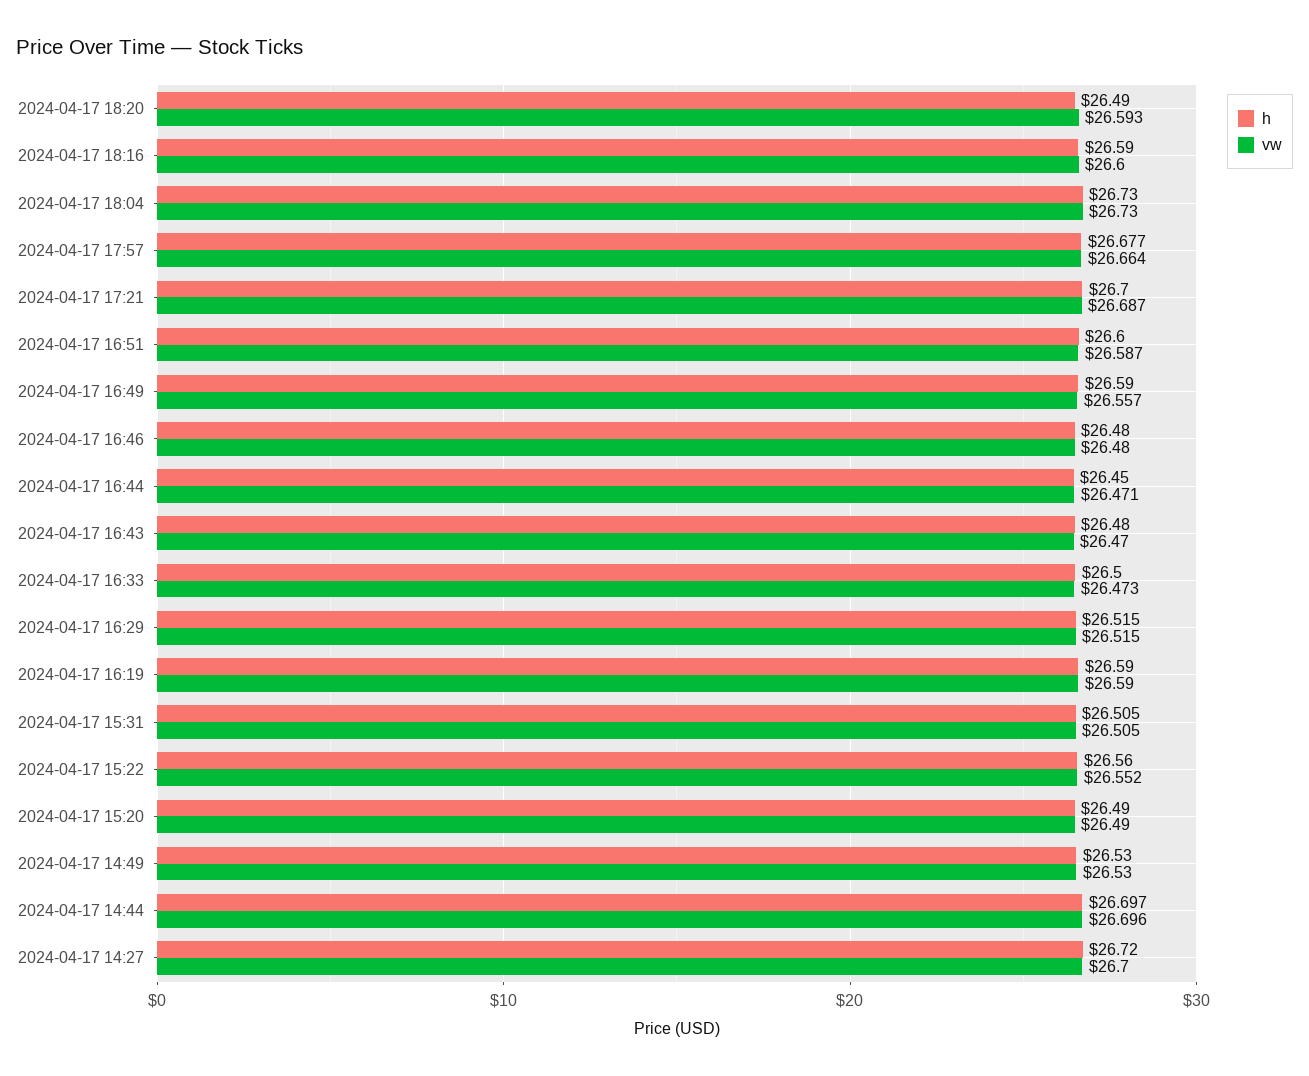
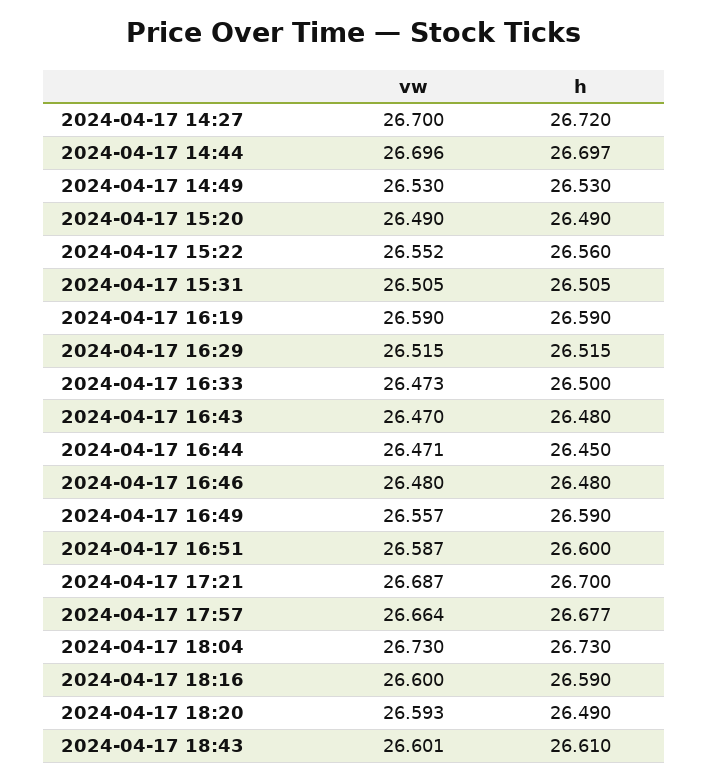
vw, 2024-04-17 18:43: none -> 26.601
h, 2024-04-17 18:43: none -> 26.61

